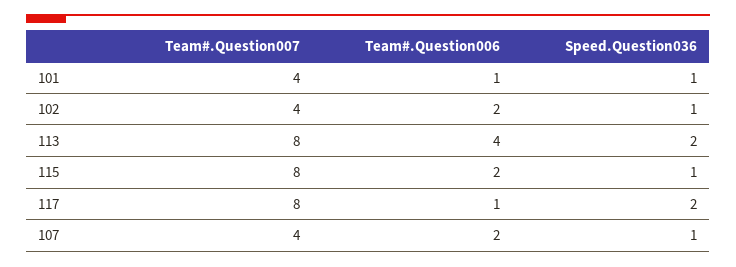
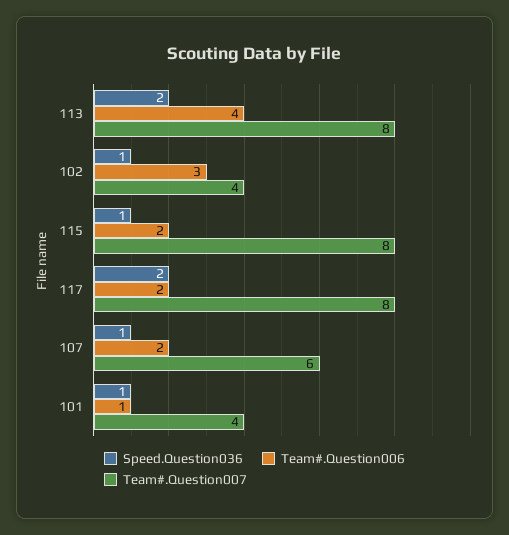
Team#.Question006, 102: 2 -> 3
Team#.Question006, 117: 1 -> 2
Team#.Question007, 107: 4 -> 6

